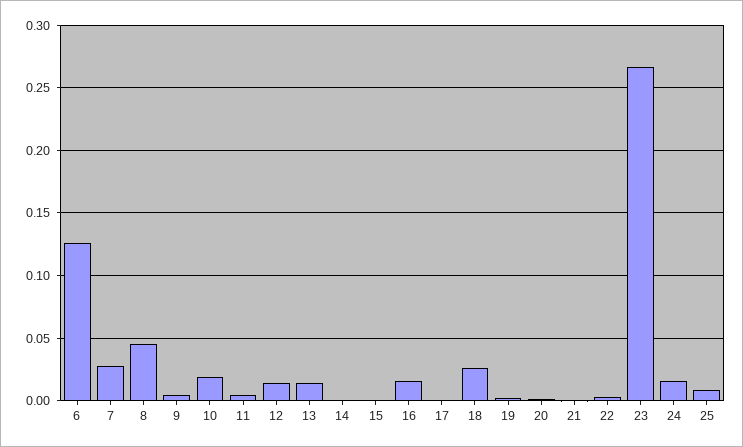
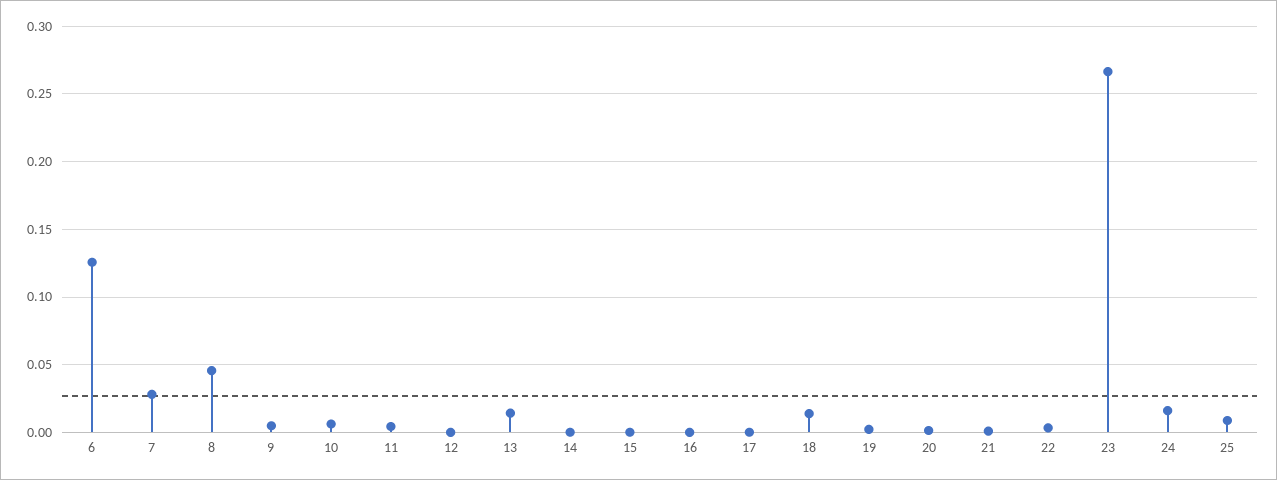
10: 0.02 -> 0.005
12: 0.015 -> 0
16: 0.015 -> 0
18: 0.025 -> 0.015

